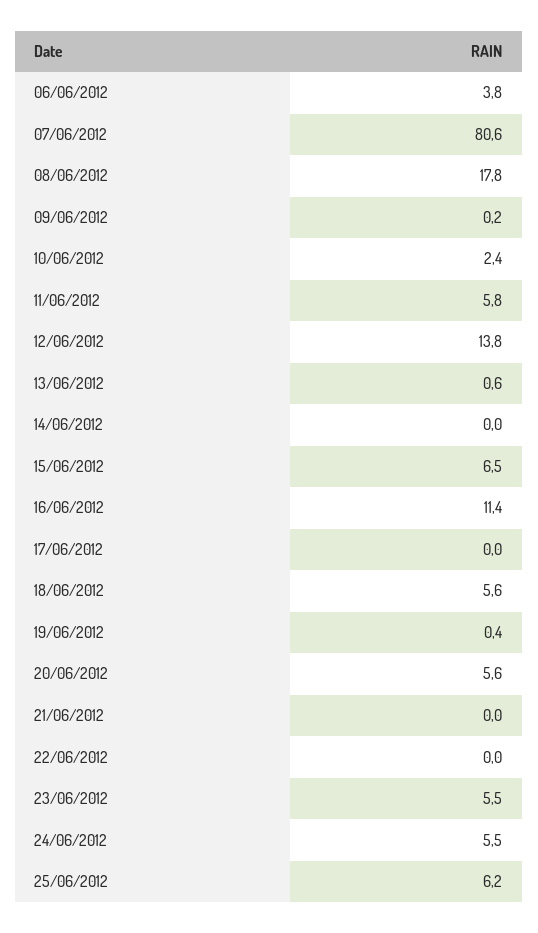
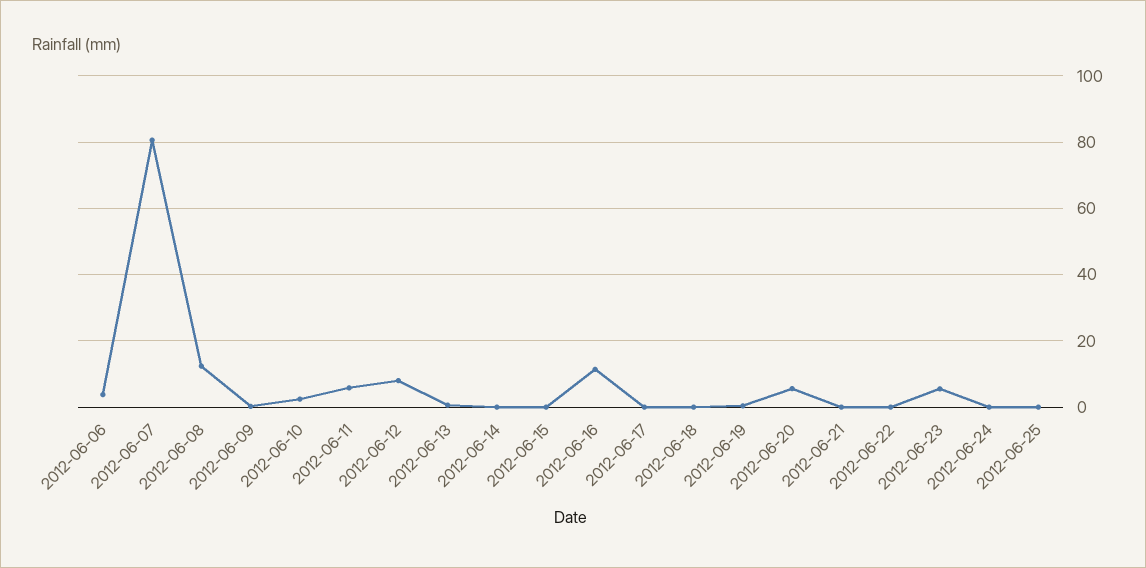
08/06/2012: 17.8 -> 12
12/06/2012: 13.8 -> 8
15/06/2012: 6.5 -> 0
18/06/2012: 5.6 -> 0
24/06/2012: 5.5 -> 0
25/06/2012: 6.2 -> 0

